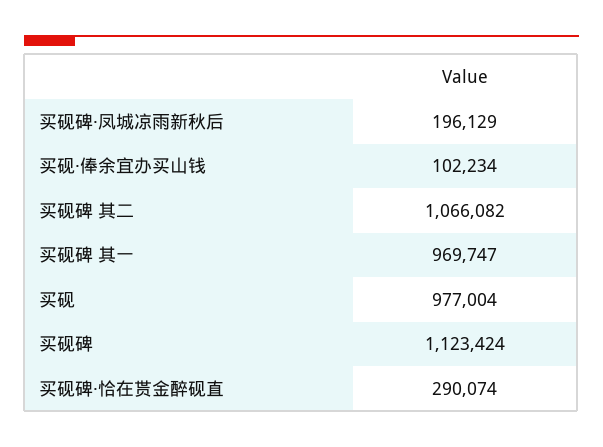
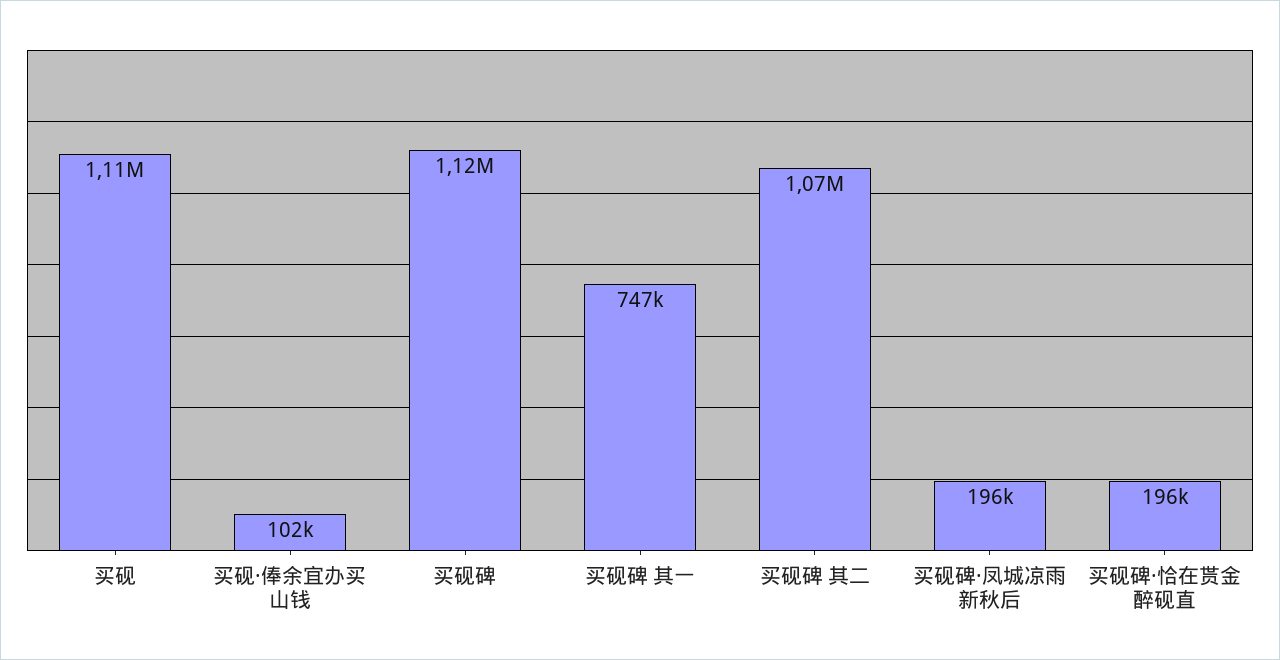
买砚碑 其一: 969747 -> 747000
买砚: 977004 -> 1110000
买砚碑·恰在贳金醉砚直: 290074 -> 196000

